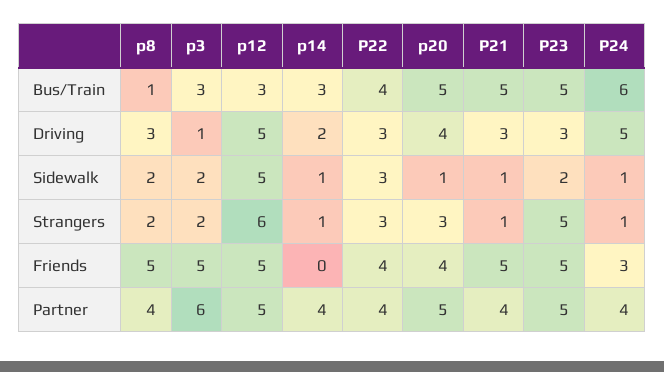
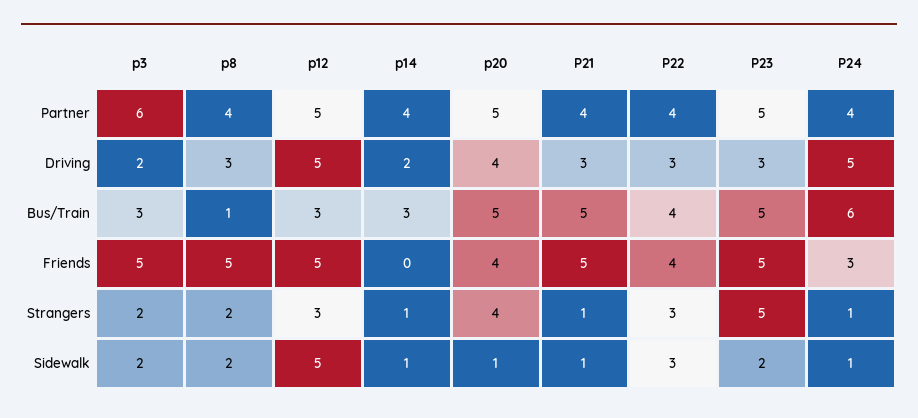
p3, Driving: 1 -> 2
p12, Strangers: 6 -> 3
p20, Strangers: 3 -> 4

